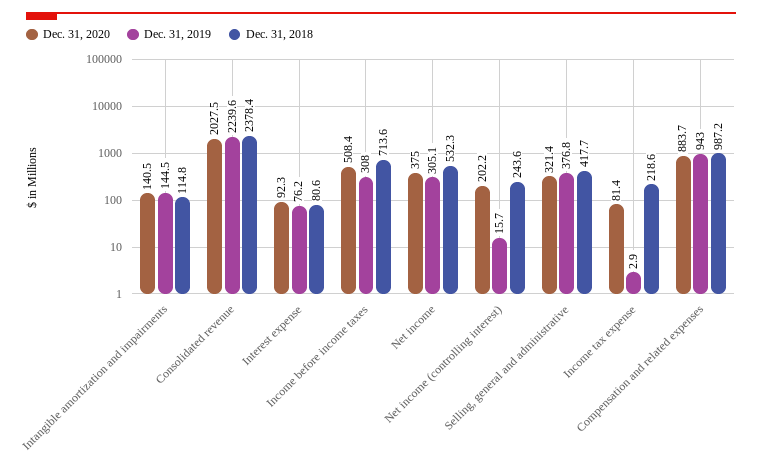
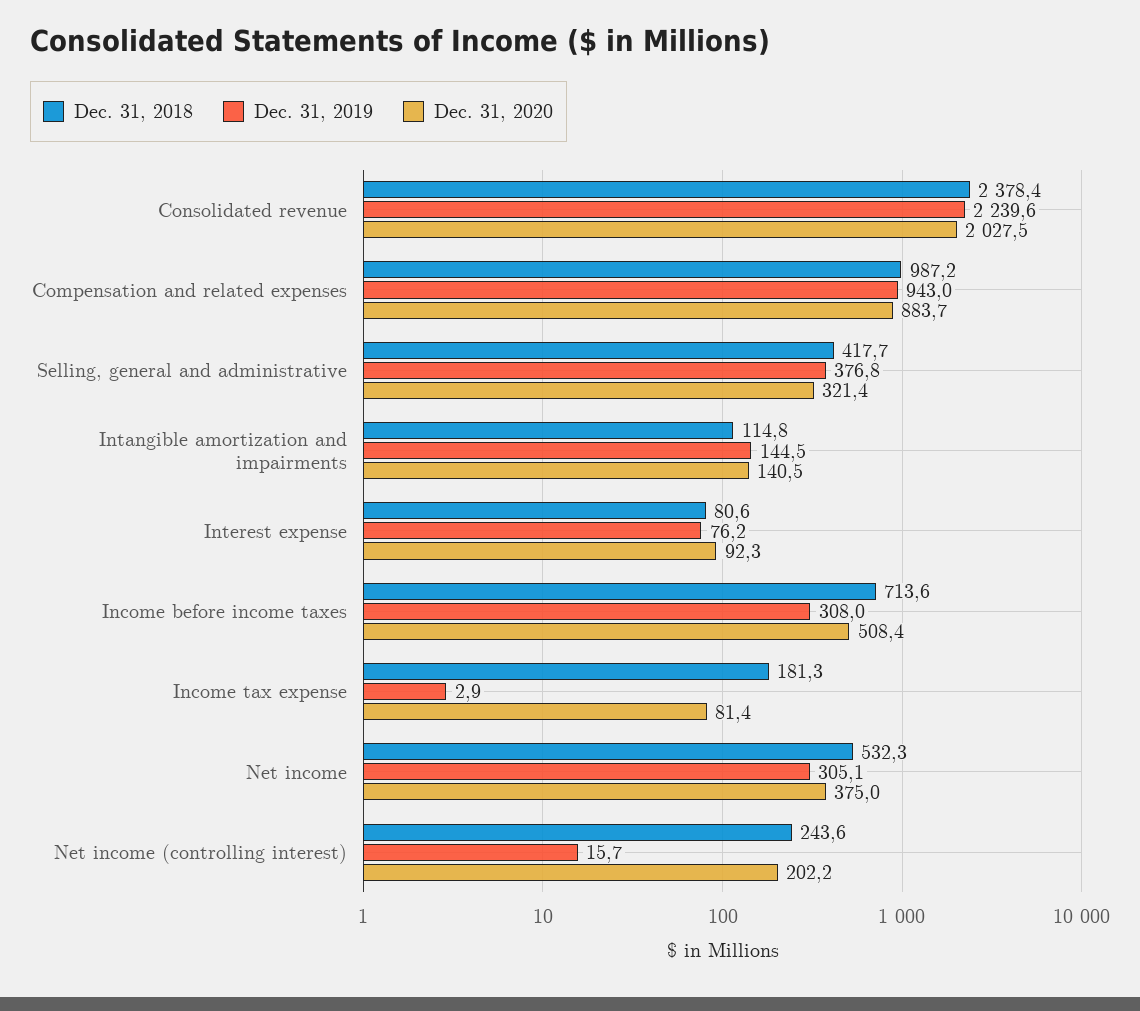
Dec. 31, 2018, Income tax expense: 218.6 -> 181.3

